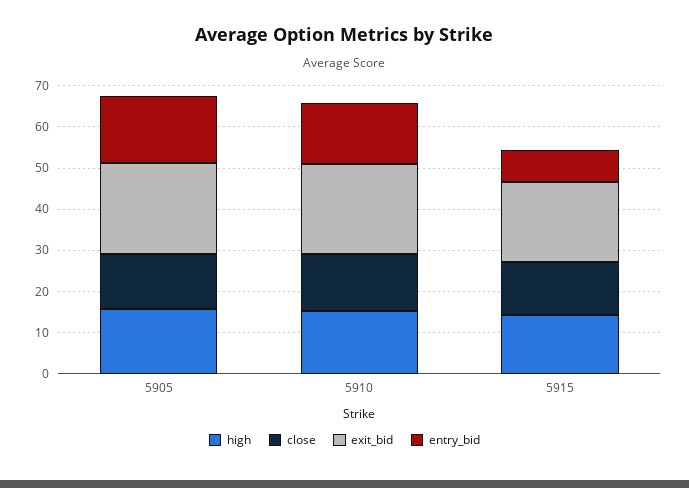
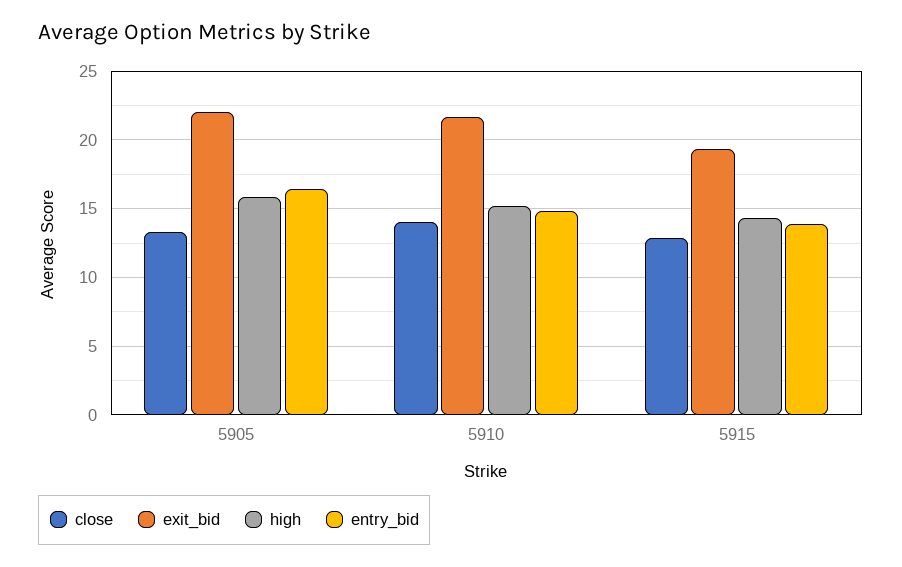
entry_bid, 5915: 8 -> 14

